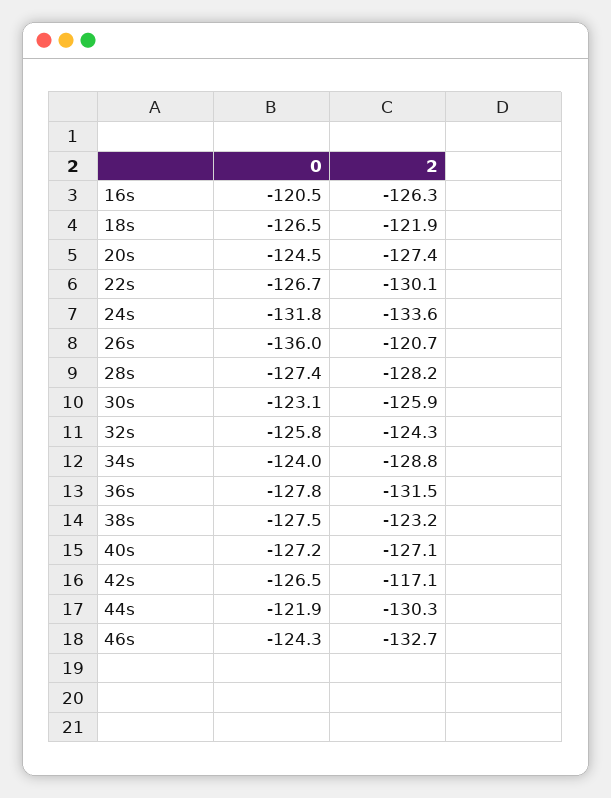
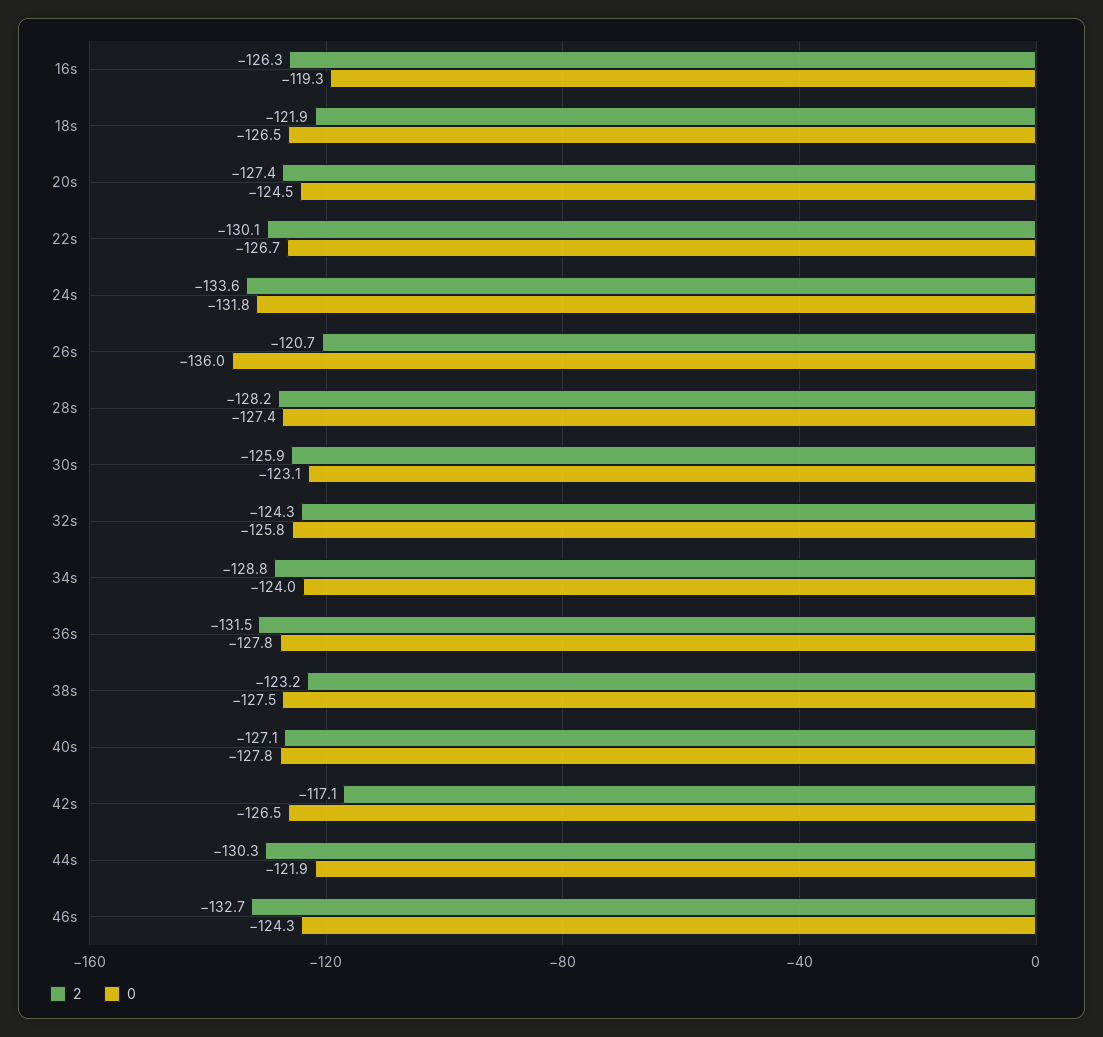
0, 16s: -120.5 -> -119.3
0, 40s: -127.2 -> -127.8

